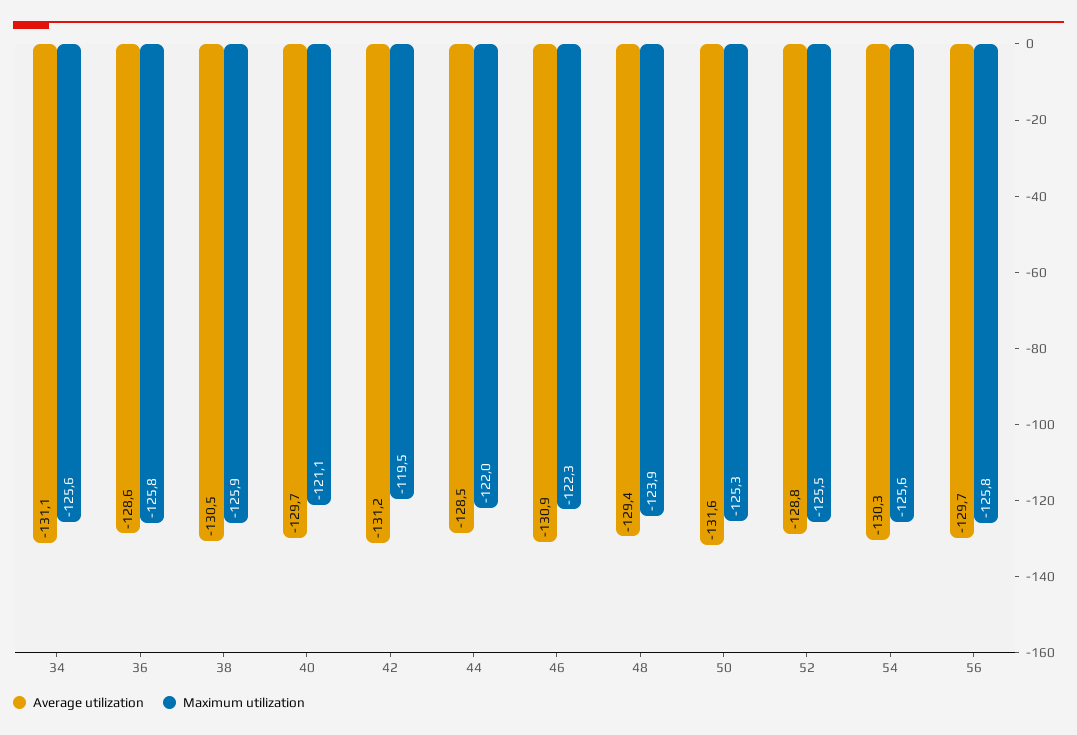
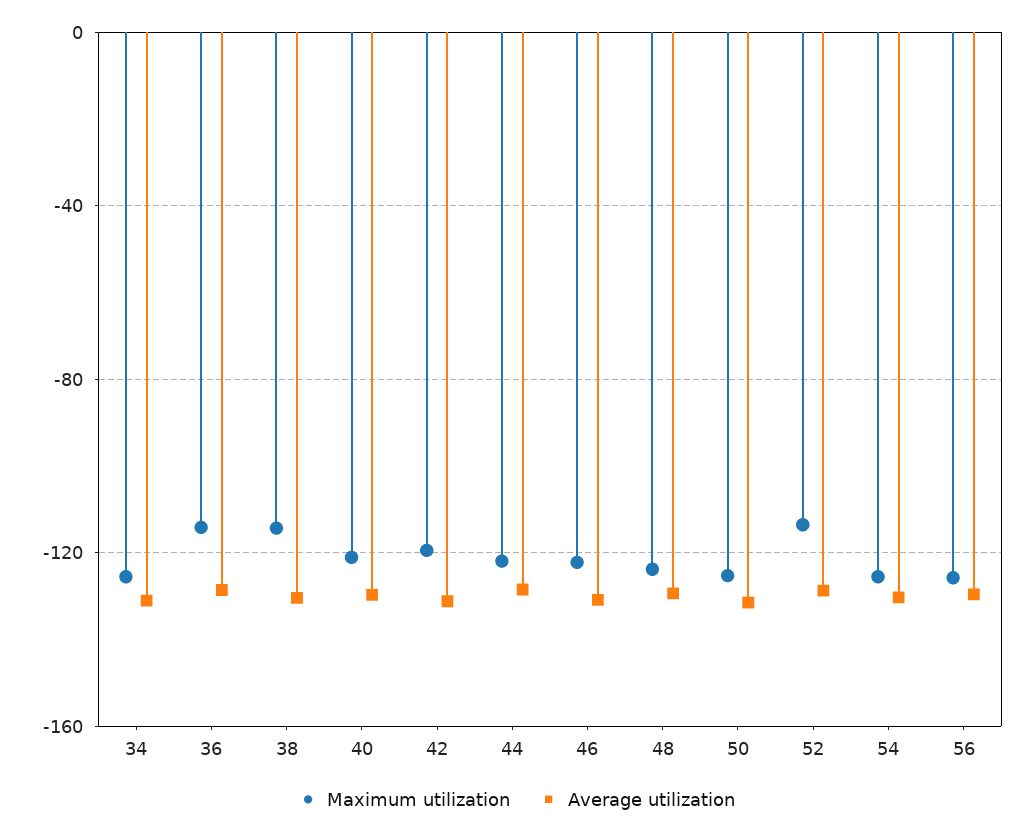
Maximum utilization, 36: -125.8 -> -115
Maximum utilization, 38: -125.9 -> -115
Maximum utilization, 52: -125.5 -> -115

